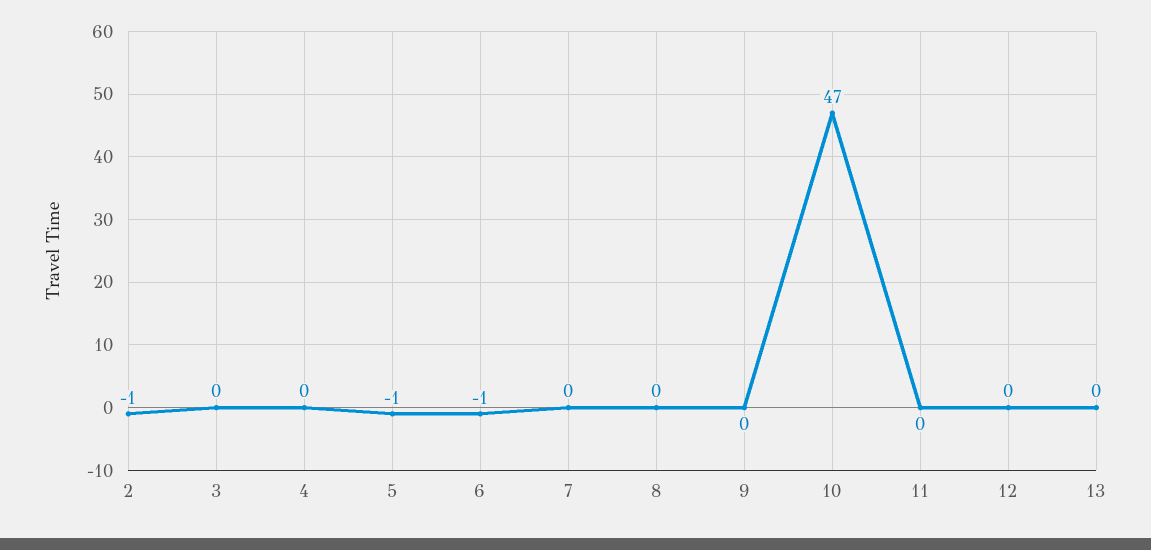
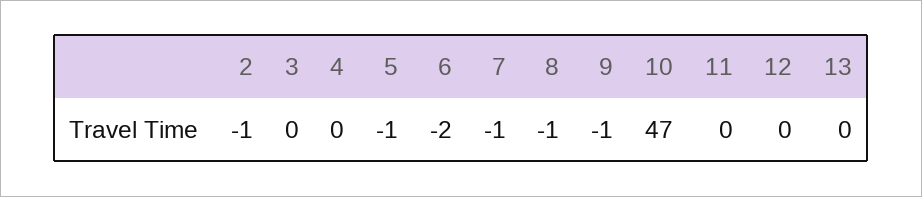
6: -1 -> -2
7: 0 -> -1
8: 0 -> -1
9: 0 -> -1

